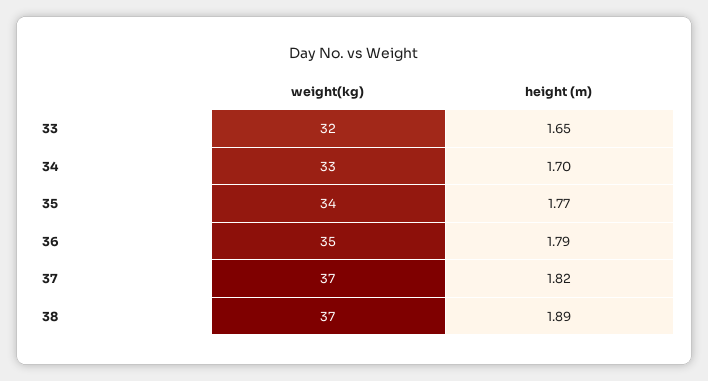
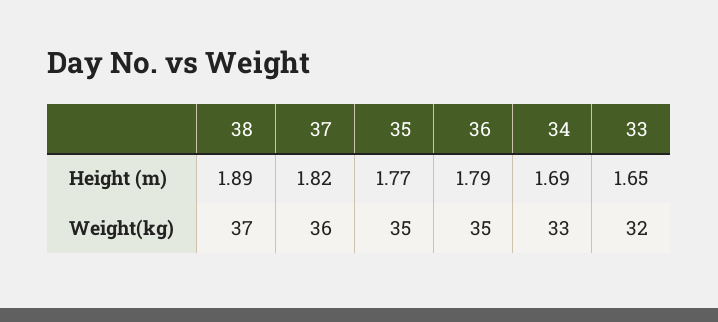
height (m), 34: 1.7 -> 1.69
weight(kg), 35: 34 -> 35
weight(kg), 37: 37 -> 36

